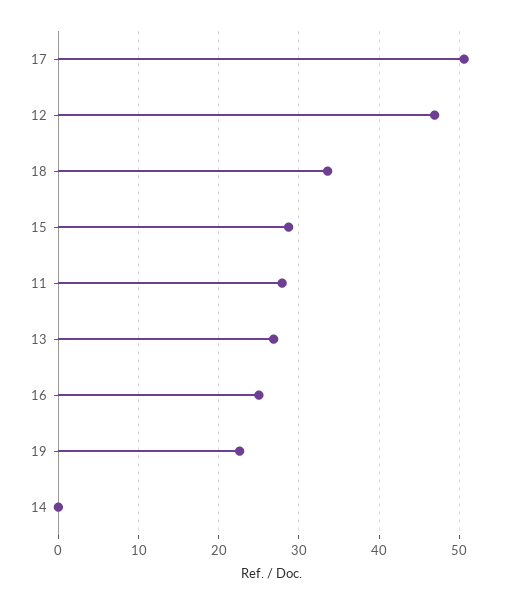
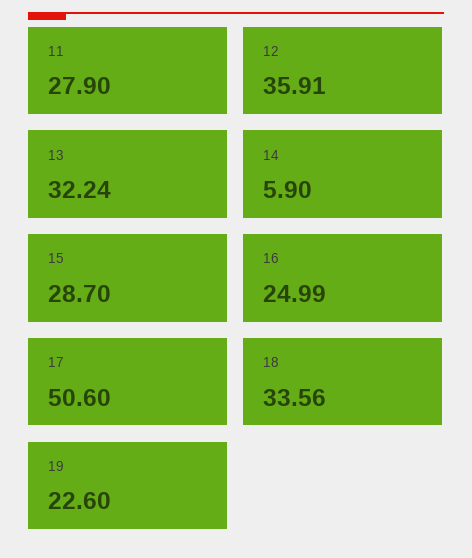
12: 47 -> 35.91
13: 27 -> 32.24
14: 0 -> 5.9

